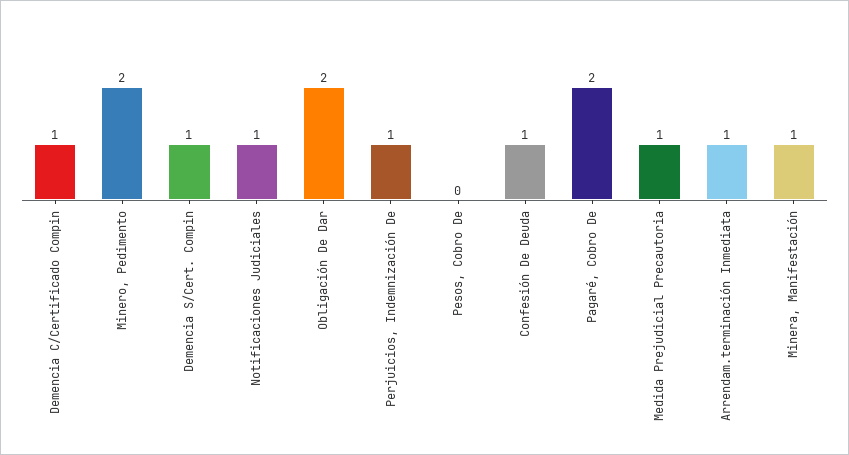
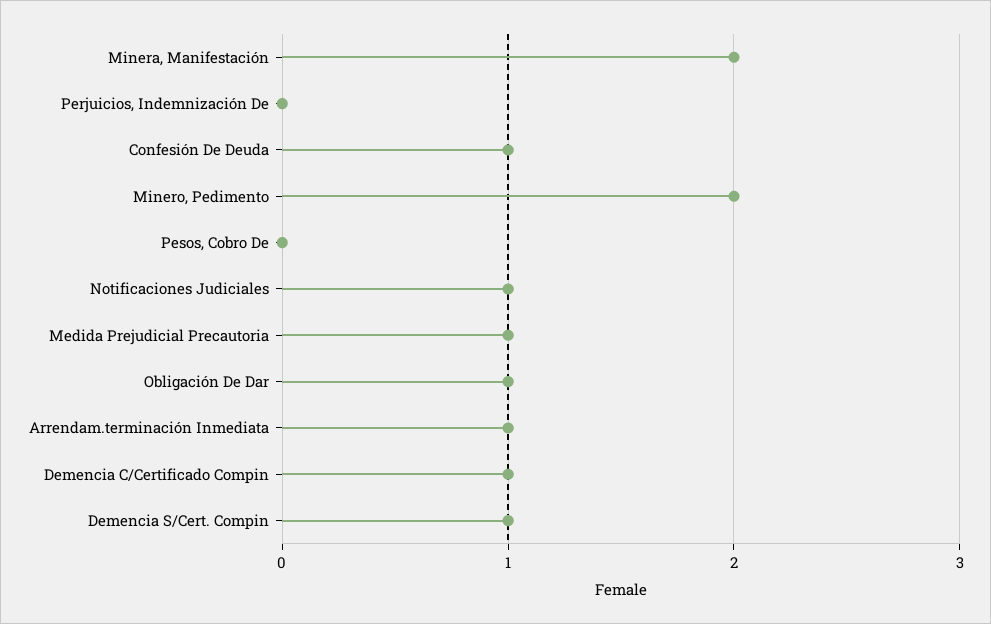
Obligación De Dar: 2 -> 1
Perjuicios, Indemnización De: 1 -> 0
Pagaré, Cobro De: 2 -> none
Minera, Manifestación: 1 -> 2

